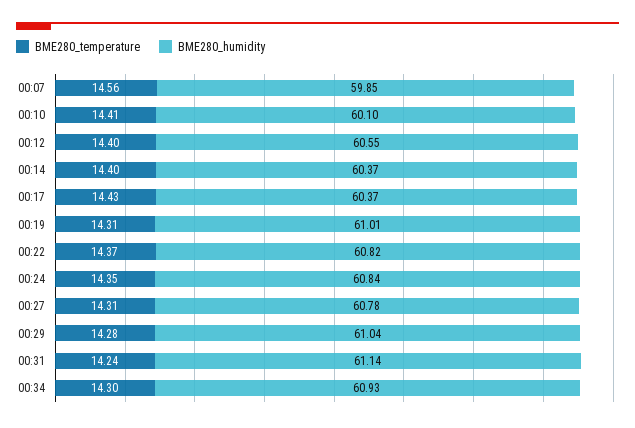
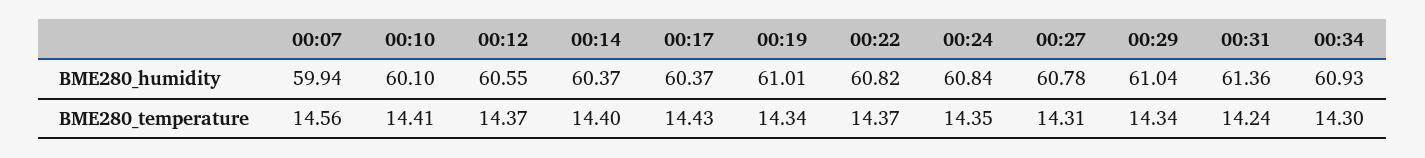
BME280_humidity, 00:07: 59.85 -> 59.94
BME280_temperature, 00:12: 14.4 -> 14.37
BME280_temperature, 00:19: 14.31 -> 14.34
BME280_temperature, 00:29: 14.28 -> 14.34
BME280_humidity, 00:31: 61.14 -> 61.36

